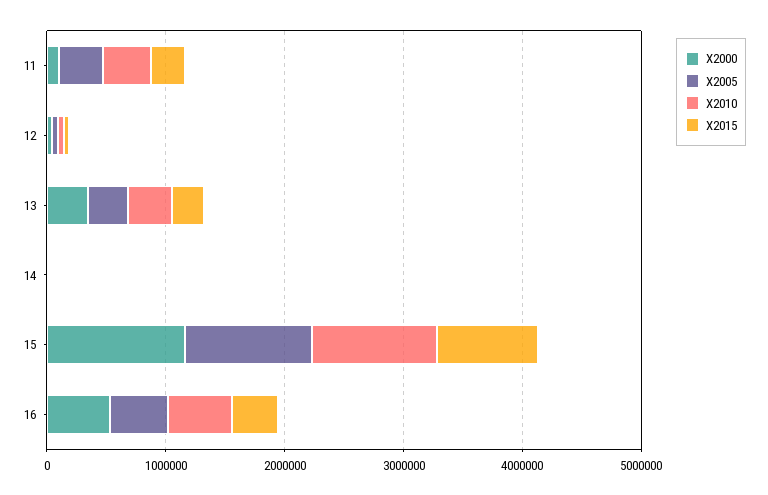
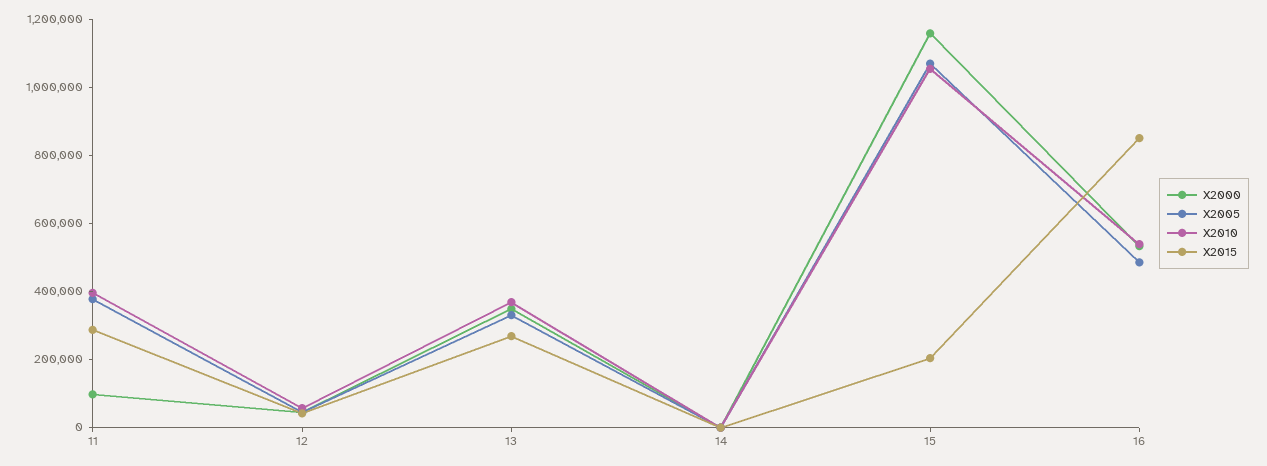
X2015, 15: 800000 -> 200000
X2015, 16: 400000 -> 850000

